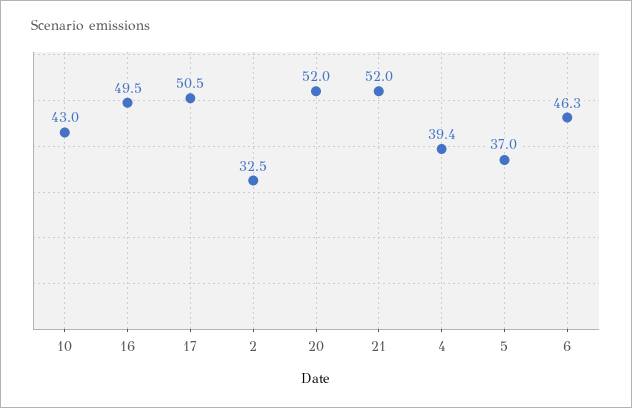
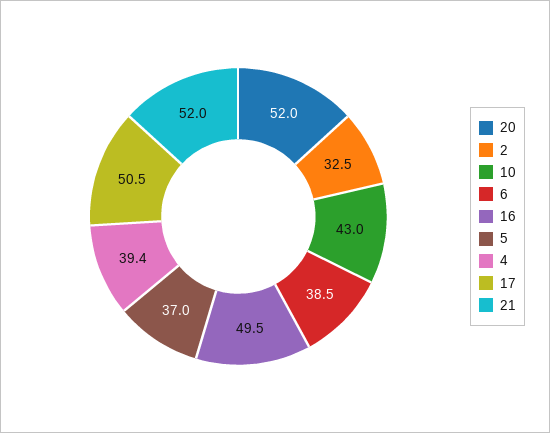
6: 46.3 -> 38.5

